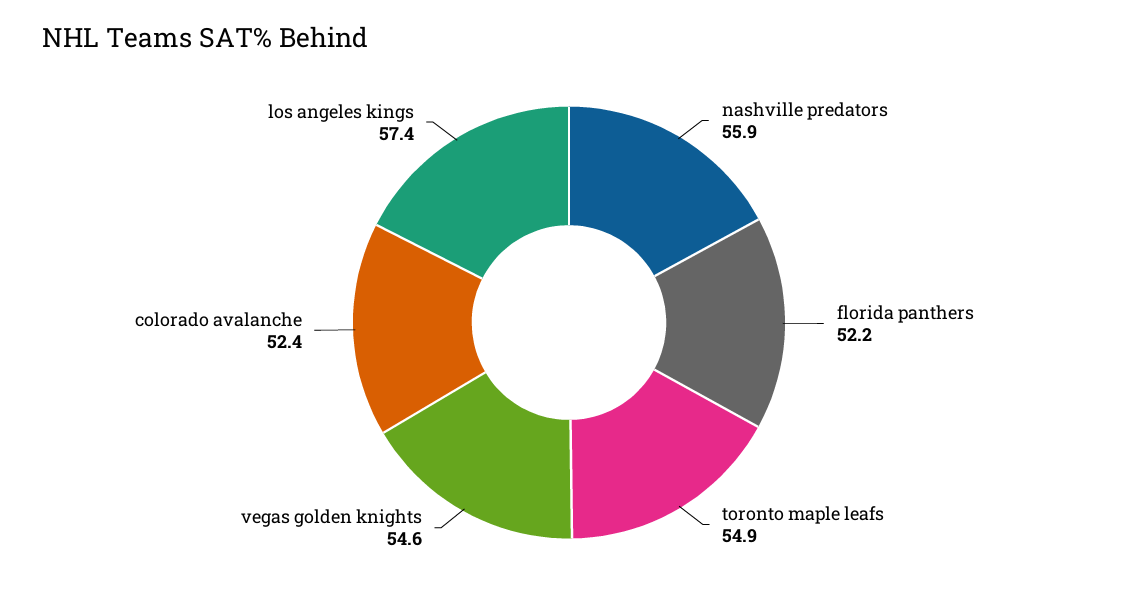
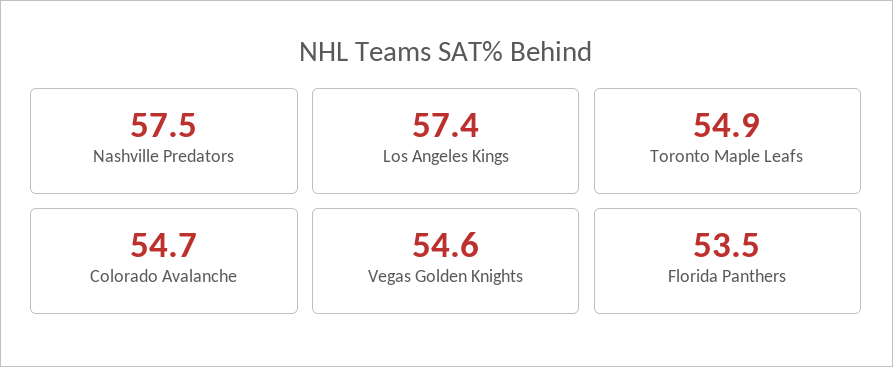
nashville predators: 55.9 -> 57.5
florida panthers: 52.2 -> 53.5
colorado avalanche: 52.4 -> 54.7

